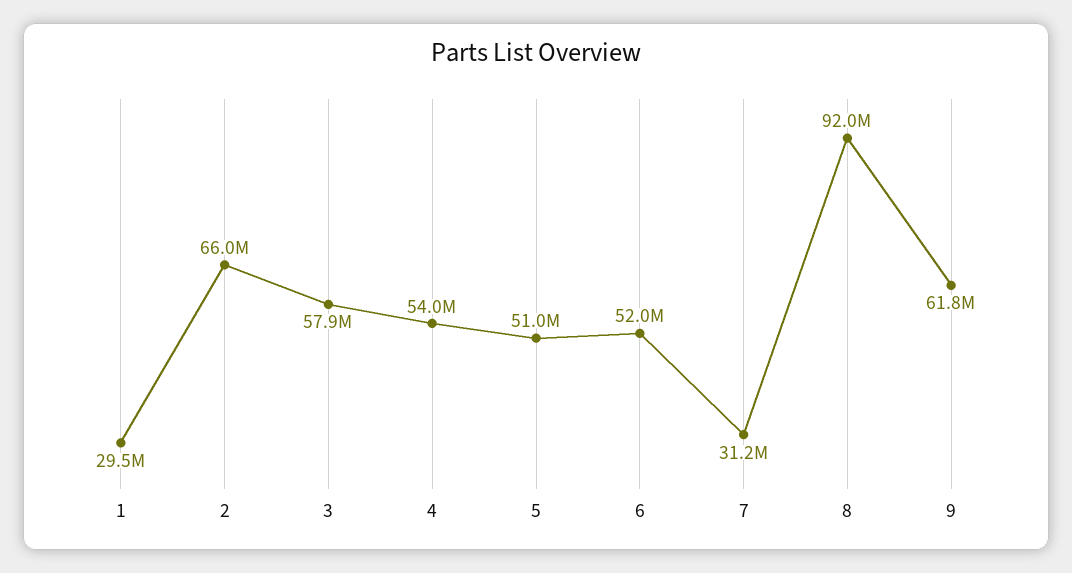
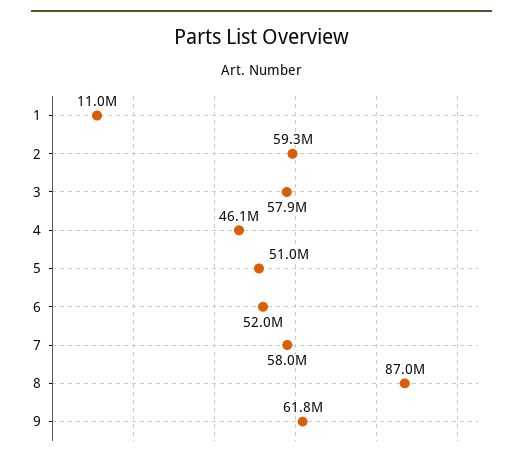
1: 29500000 -> 11000000
2: 66000000 -> 59300000
4: 54000000 -> 46100000
7: 31200000 -> 58000000
8: 92000000 -> 87000000

